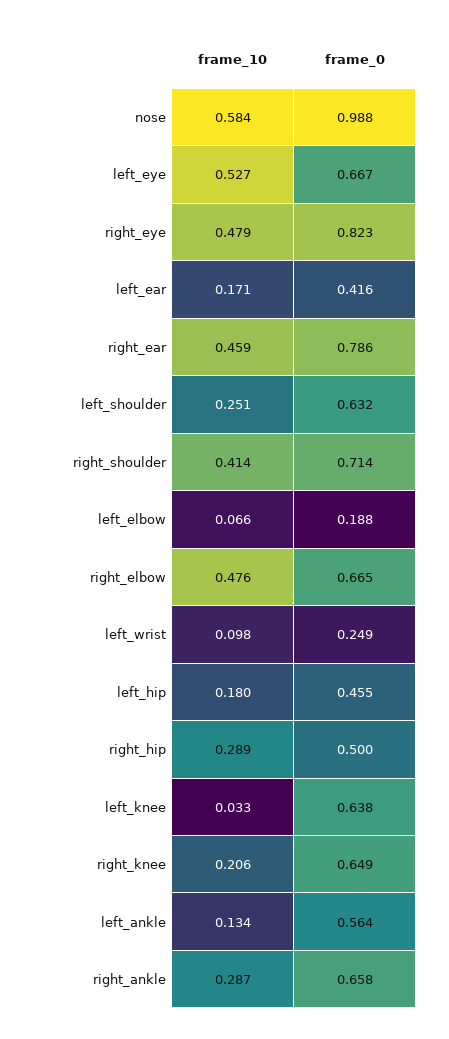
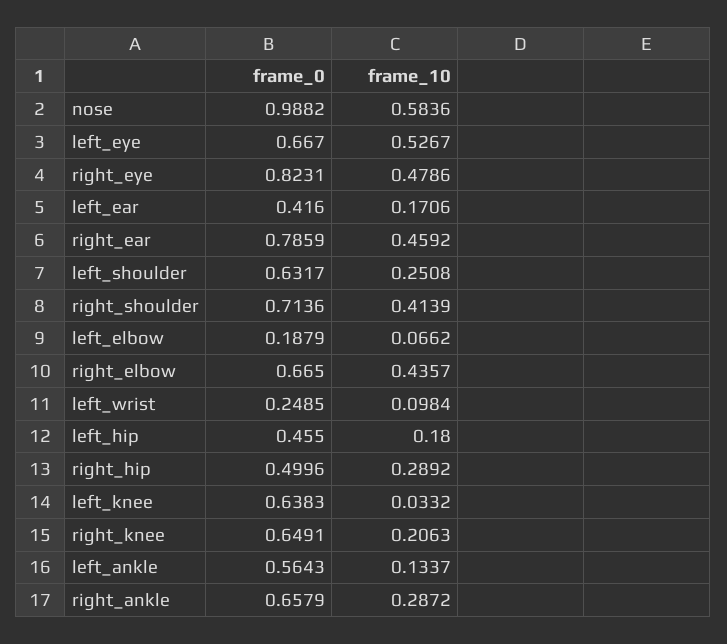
frame_10, right_elbow: 0.476 -> 0.4357

